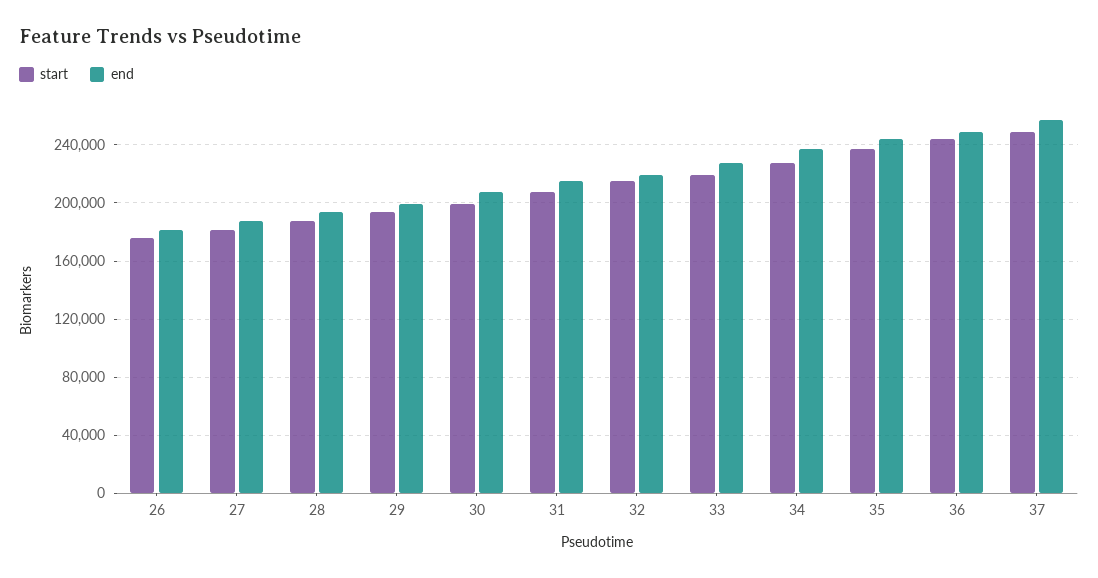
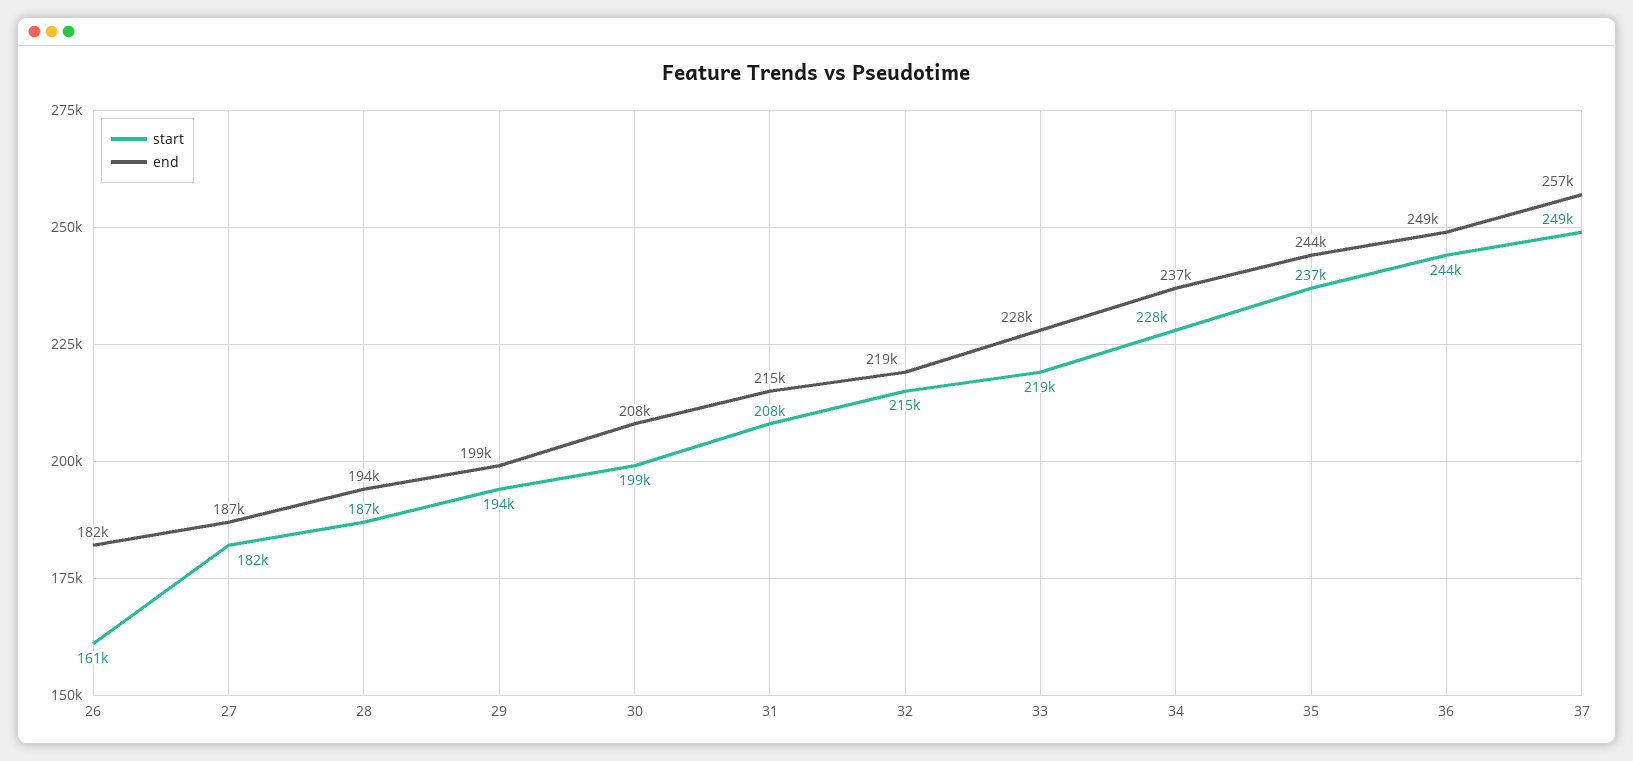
start, 26: 175000 -> 161000

